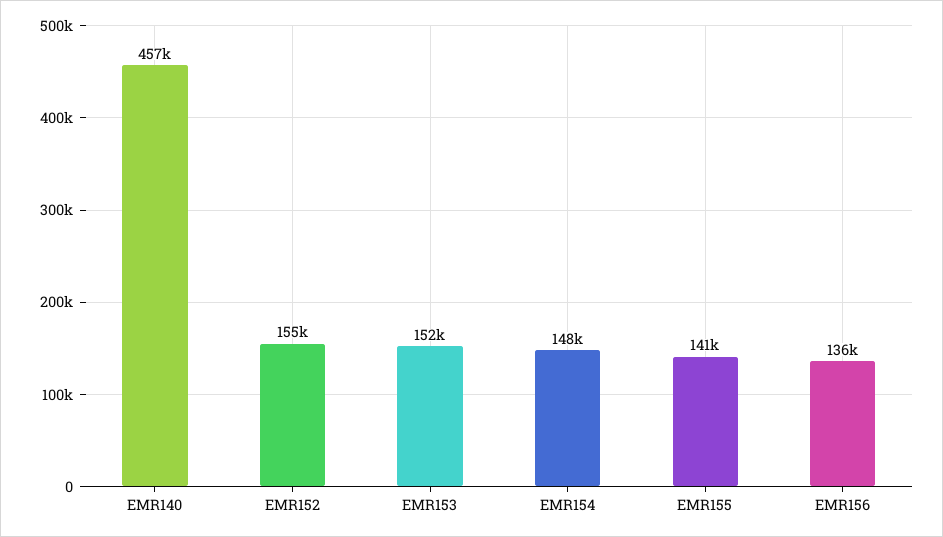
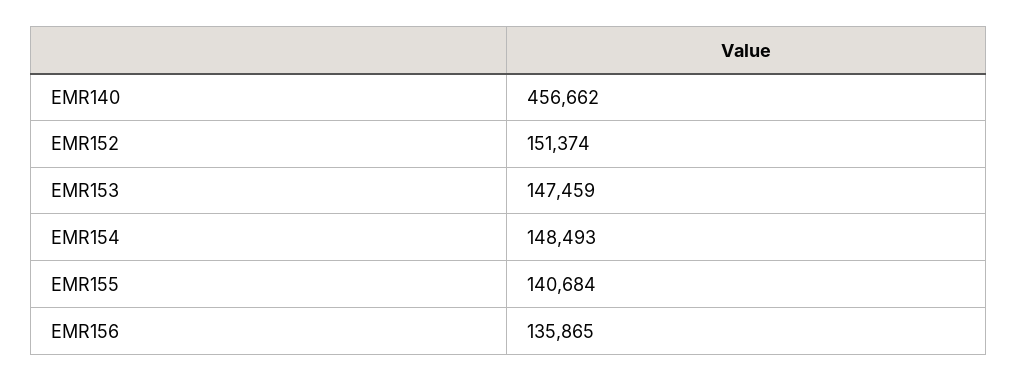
EMR152: 155000 -> 151374
EMR153: 152000 -> 147459

